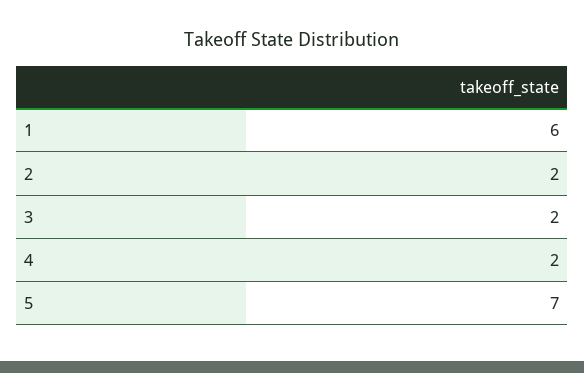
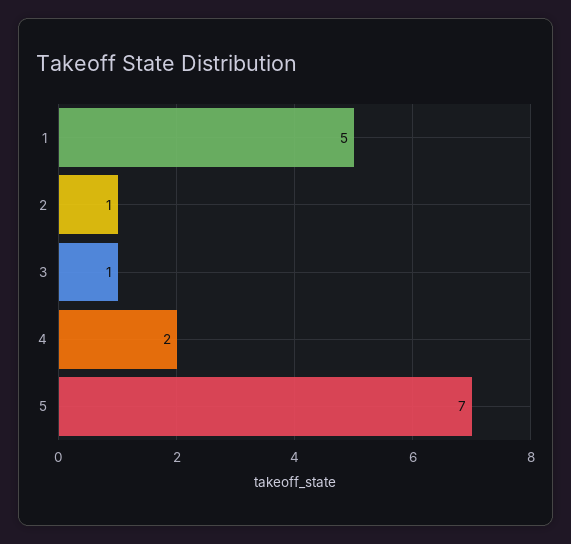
1: 6 -> 5
2: 2 -> 1
3: 2 -> 1

